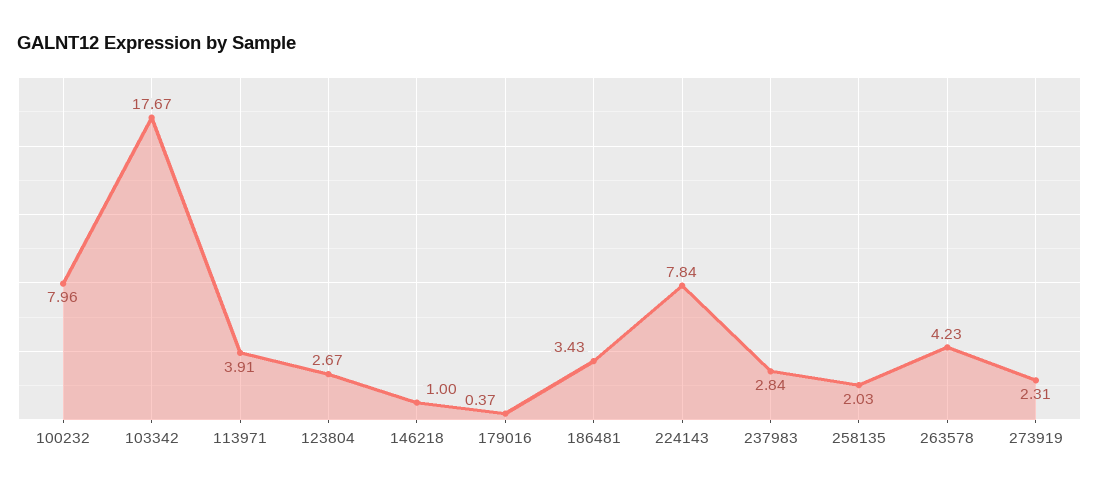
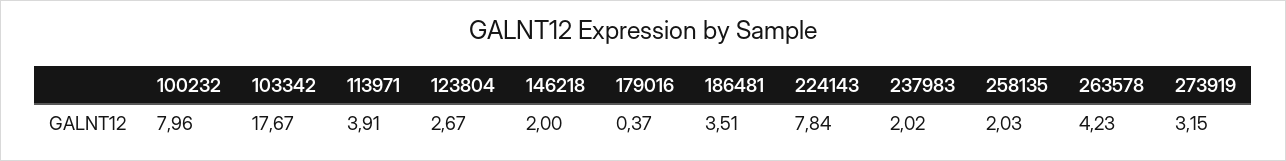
146218: 1 -> 2
186481: 3.43 -> 3.51
237983: 2.84 -> 2.02
273919: 2.31 -> 3.15

